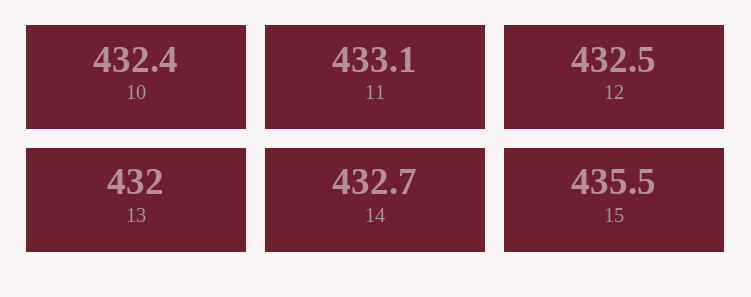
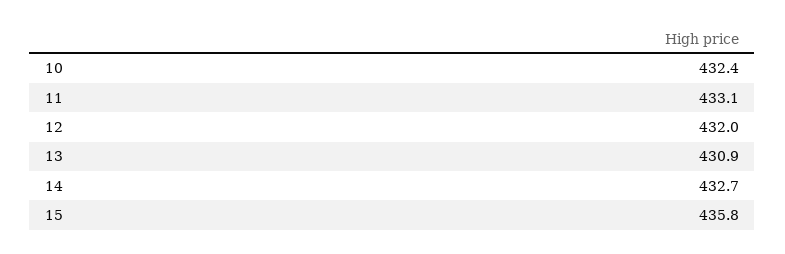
12: 432.5 -> 432
13: 432 -> 430.9
15: 435.5 -> 435.8

